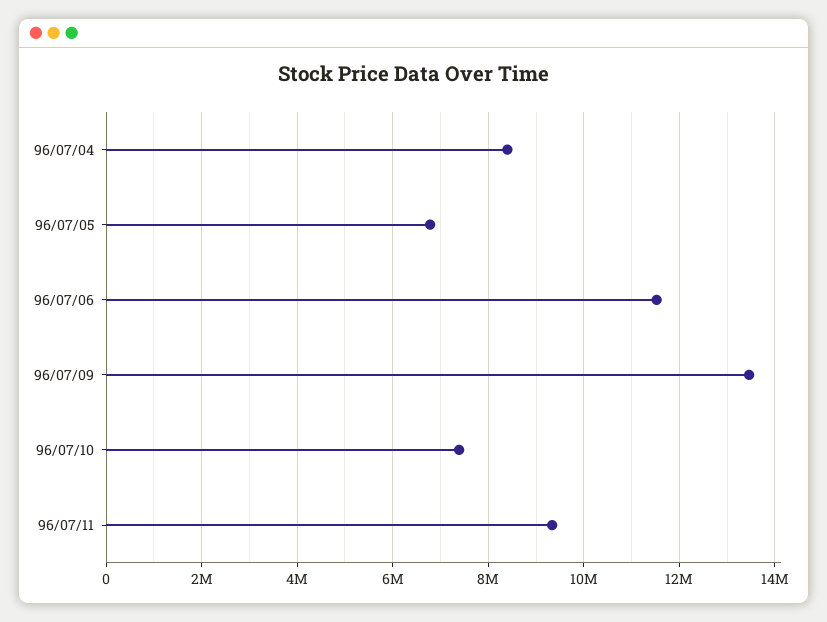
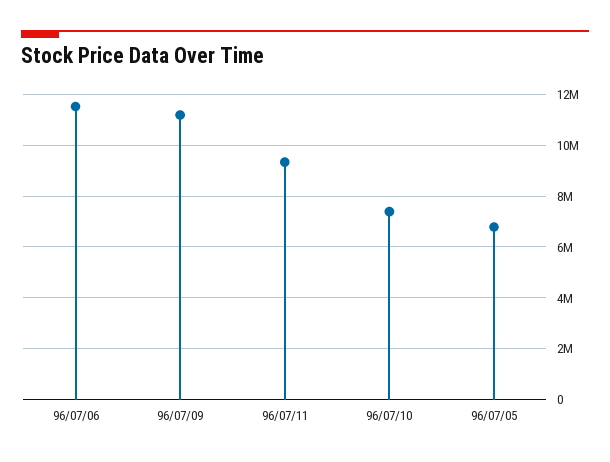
96/07/04: 8400000 -> none
96/07/09: 13400000 -> 11250000

